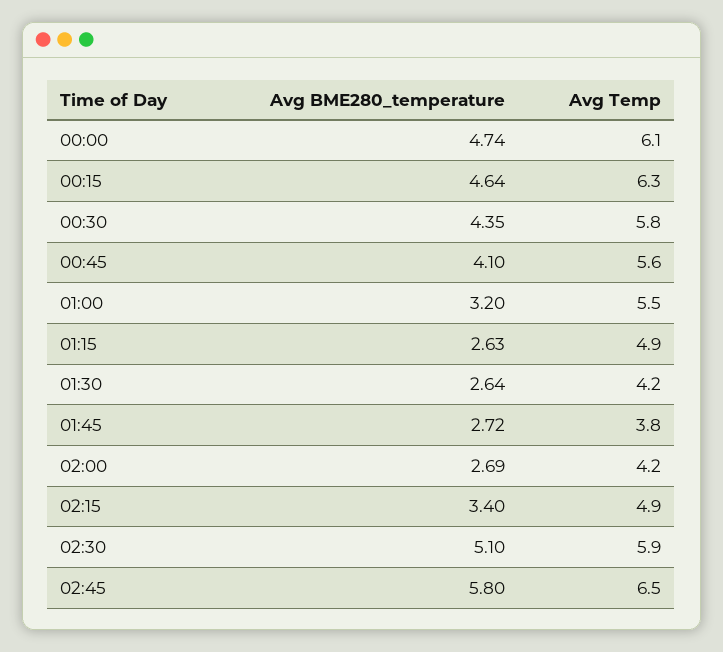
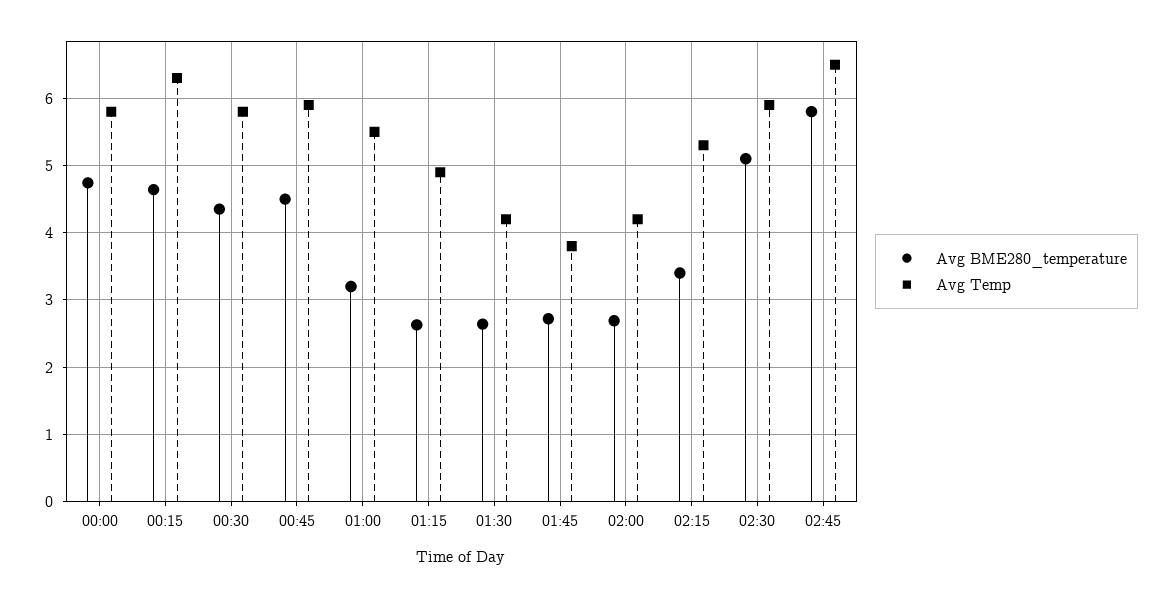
Avg Temp, 00:00: 6.1 -> 5.8
Avg BME280_temperature, 00:45: 4.1 -> 4.5
Avg Temp, 00:45: 5.6 -> 5.9
Avg Temp, 02:15: 4.9 -> 5.3

